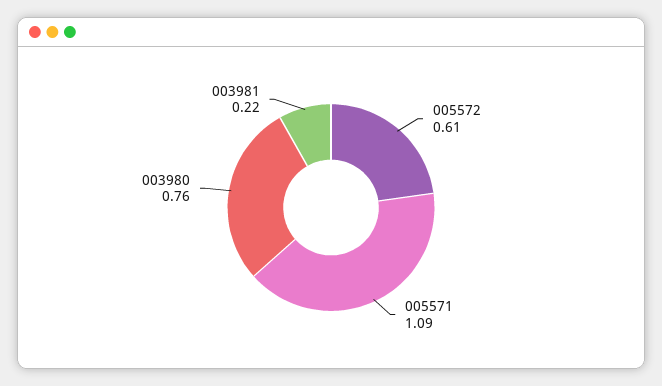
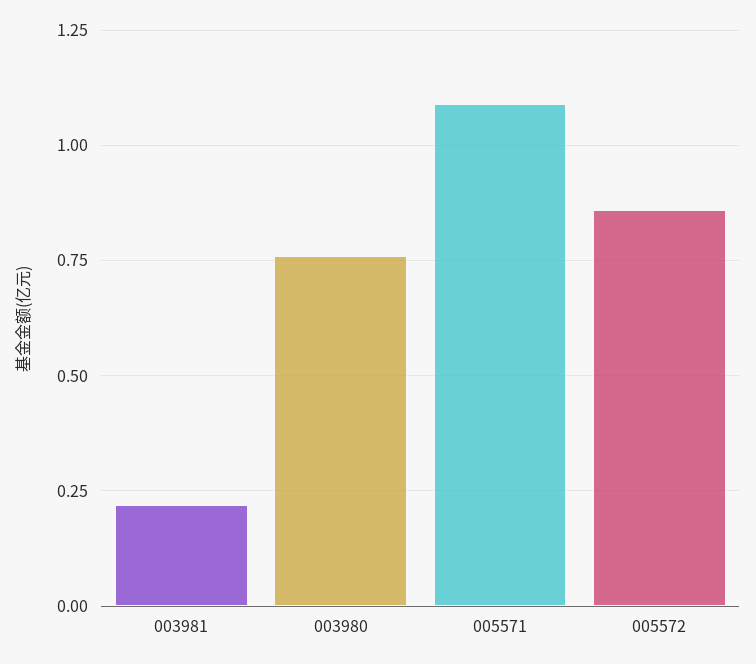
005572: 0.61 -> 0.85

